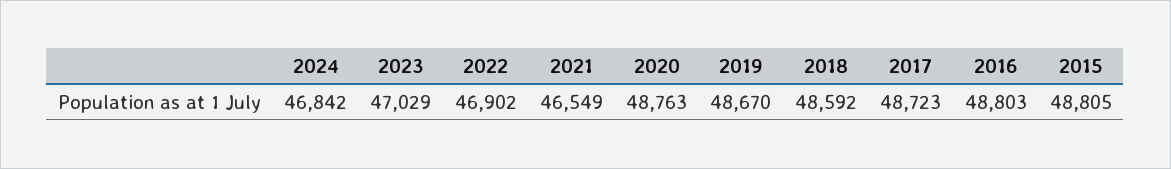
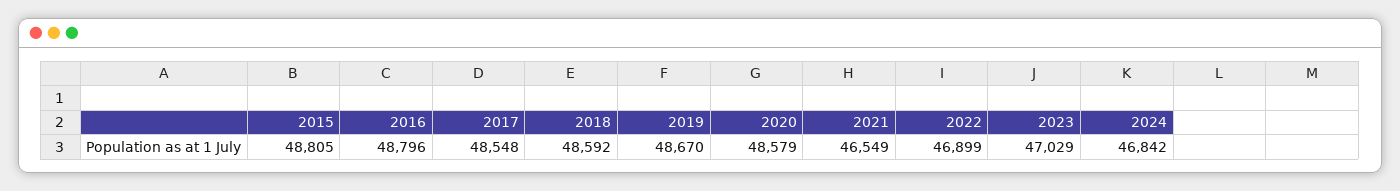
2022: 46902 -> 46899
2020: 48763 -> 48579
2017: 48723 -> 48548
2016: 48803 -> 48796

